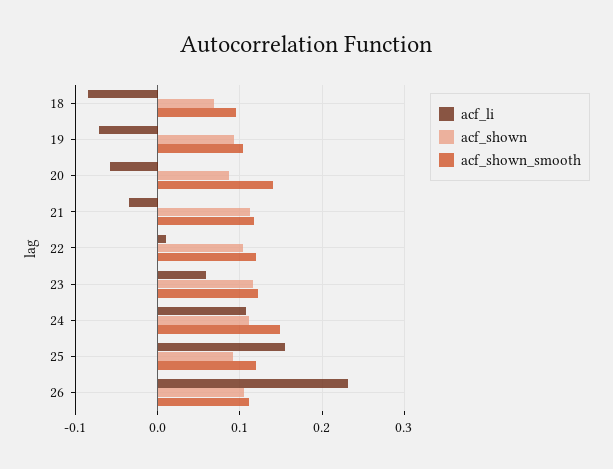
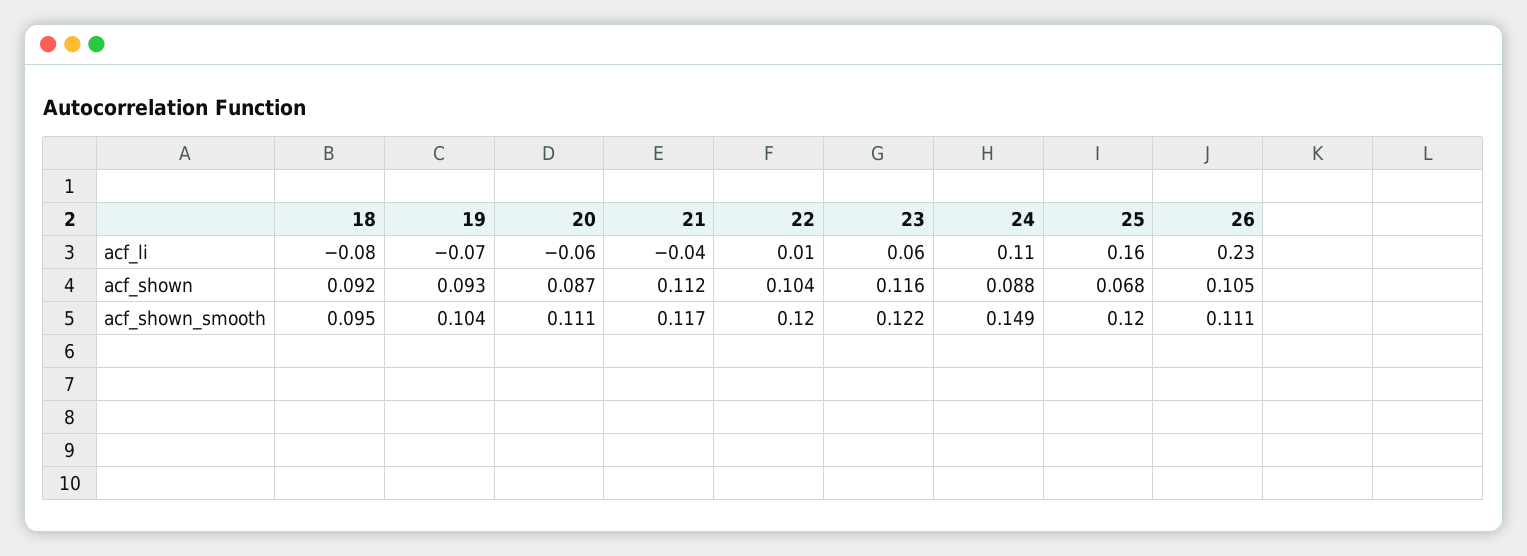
acf_shown, 18: 0.07 -> 0.092
acf_shown_smooth, 20: 0.14 -> 0.111
acf_shown, 24: 0.11 -> 0.088
acf_shown, 25: 0.09 -> 0.068

